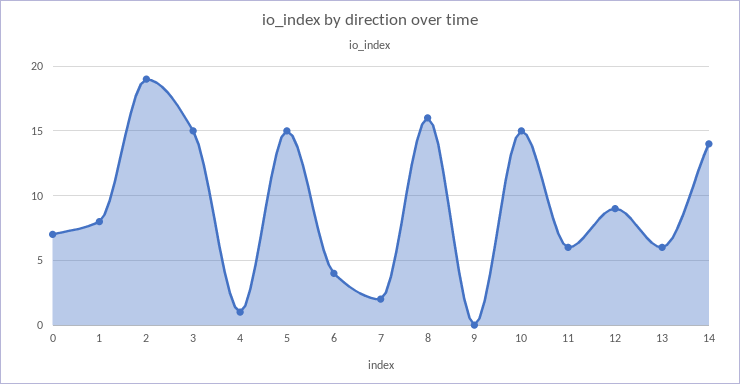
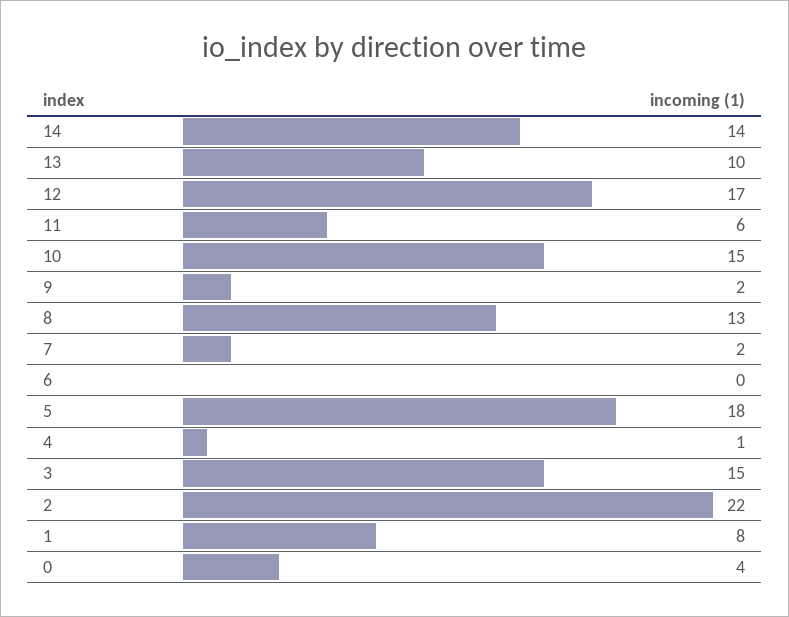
0: 7 -> 4
2: 19 -> 22
5: 15 -> 18
6: 4 -> 0
8: 16 -> 13
9: 0 -> 2
12: 9 -> 17
13: 6 -> 10

